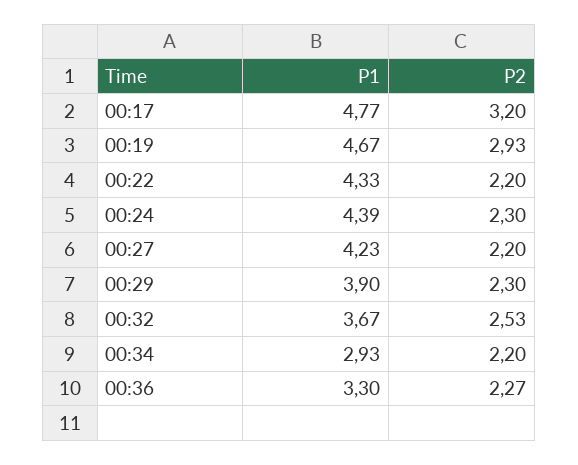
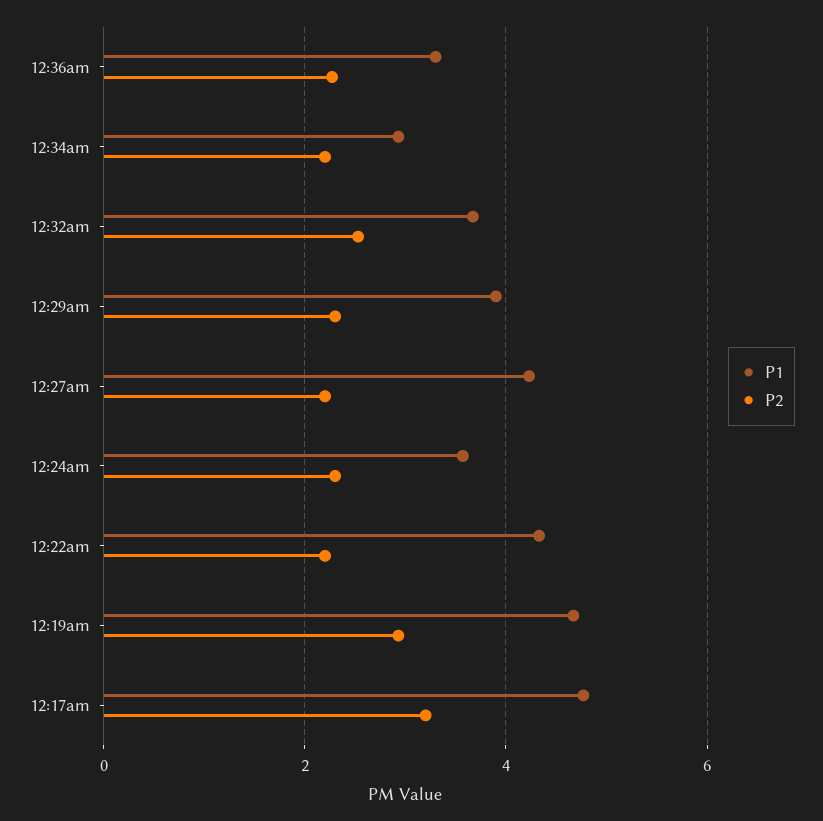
P1, 00:24: 4.39 -> 3.6

